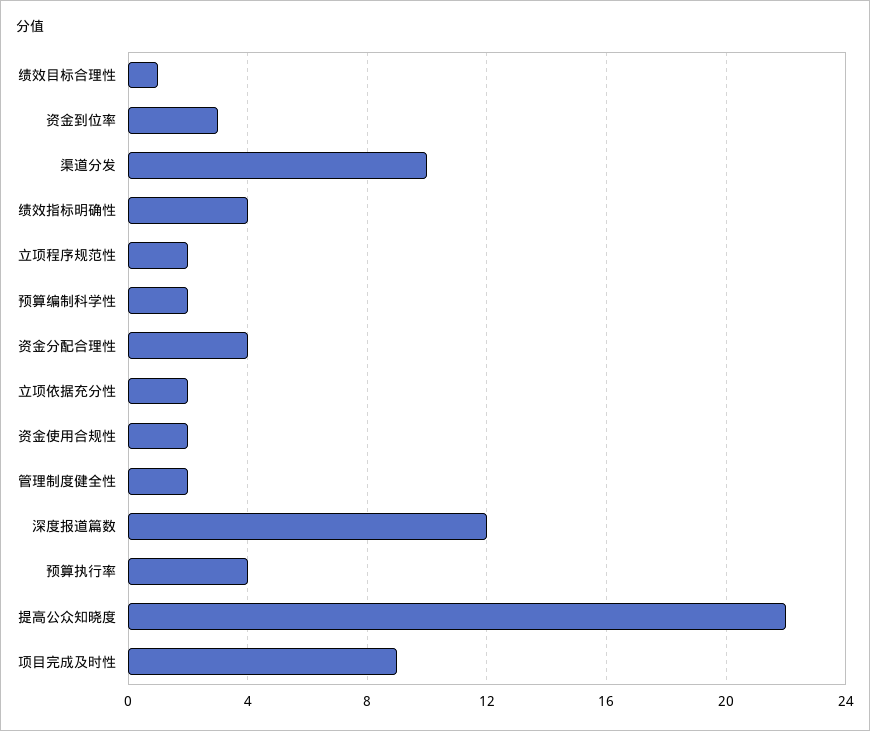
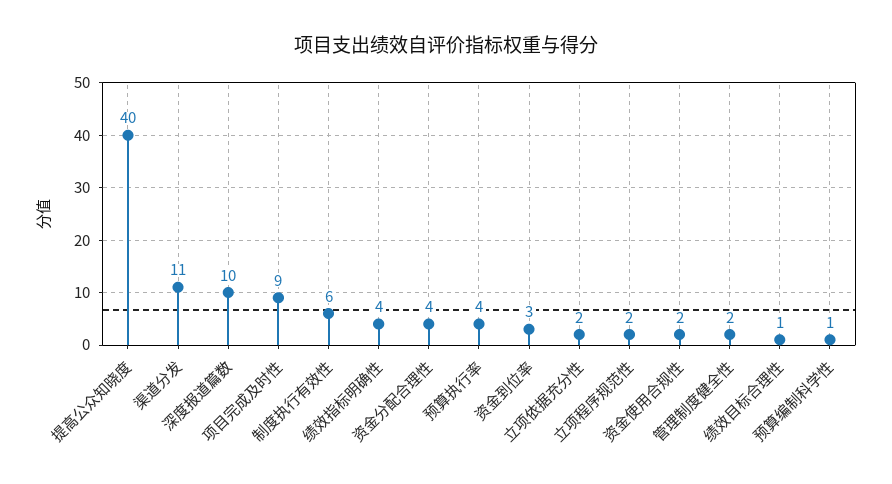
渠道分发: 10 -> 11
预算编制科学性: 2 -> 1
深度报道篇数: 12 -> 10
提高公众知晓度: 22 -> 40
制度执行有效性: none -> 6

